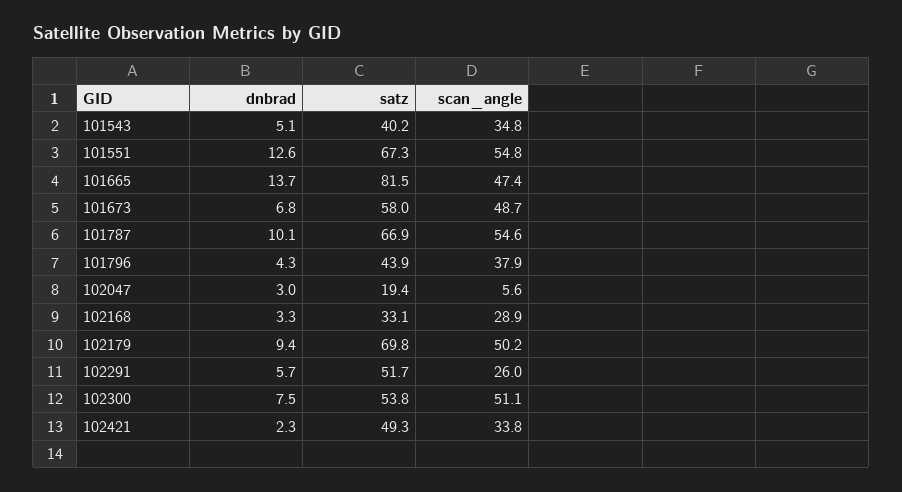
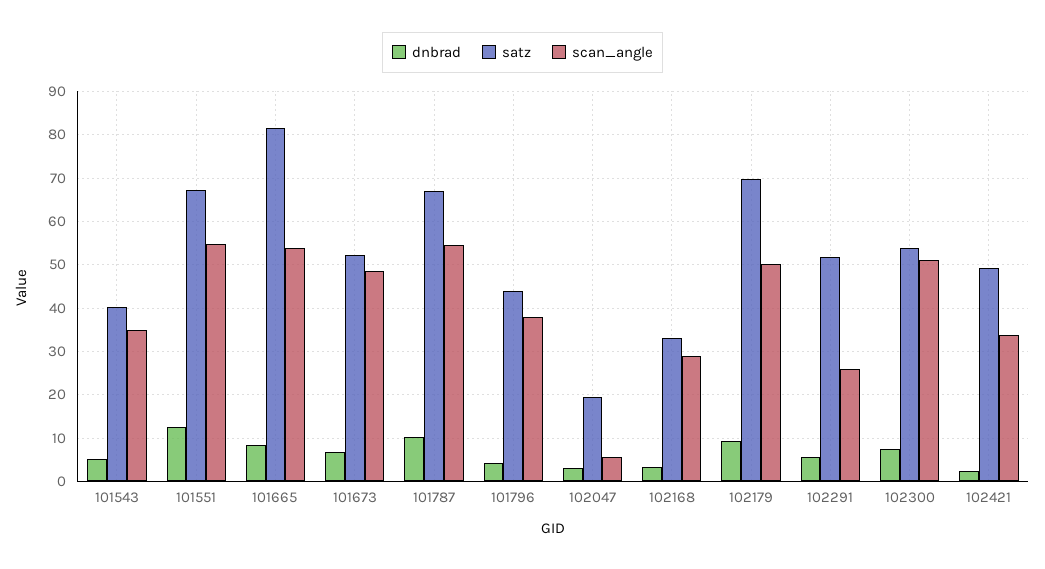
dnbrad, 101665: 13.7 -> 8
scan_angle, 101665: 47.4 -> 54
satz, 101673: 58 -> 52

